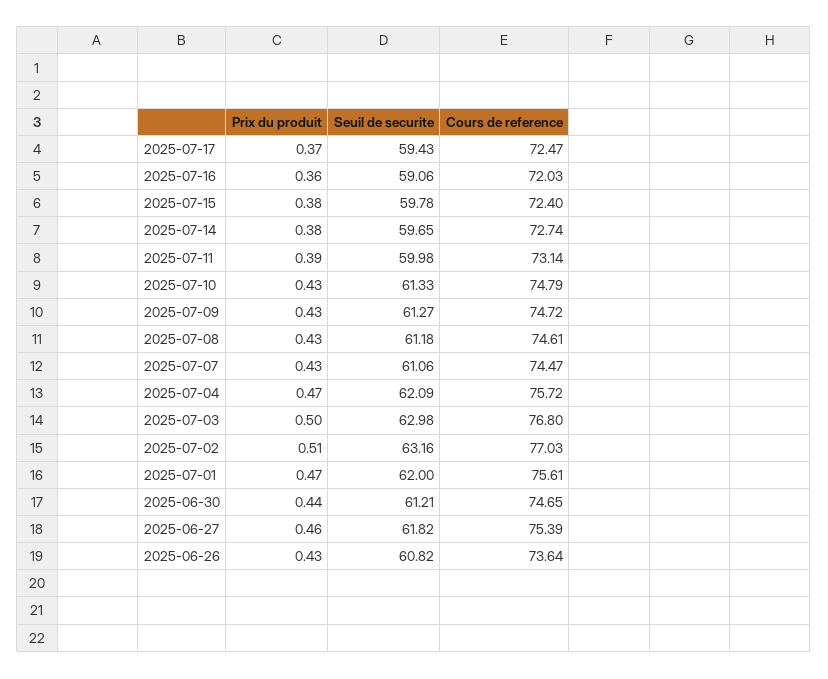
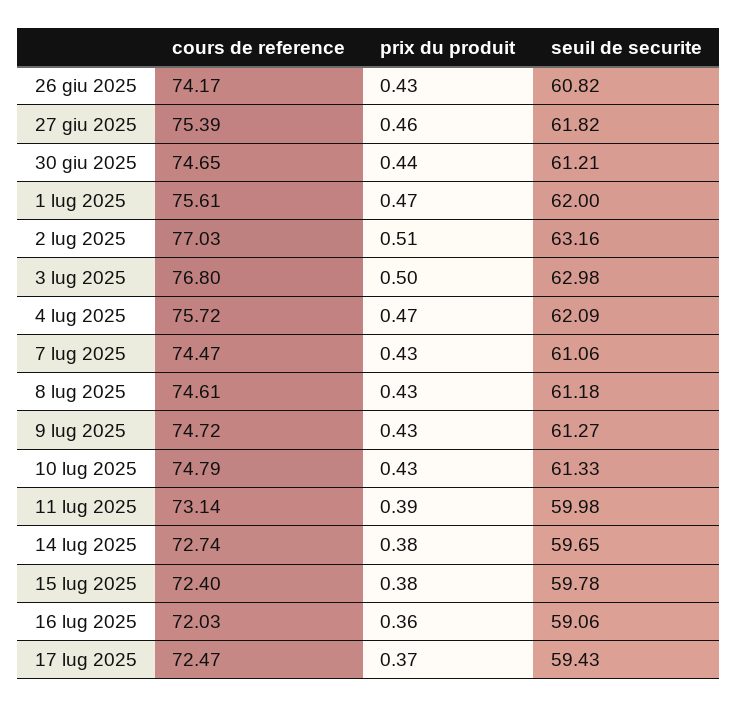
Cours de reference, 2025-06-26: 73.64 -> 74.17

